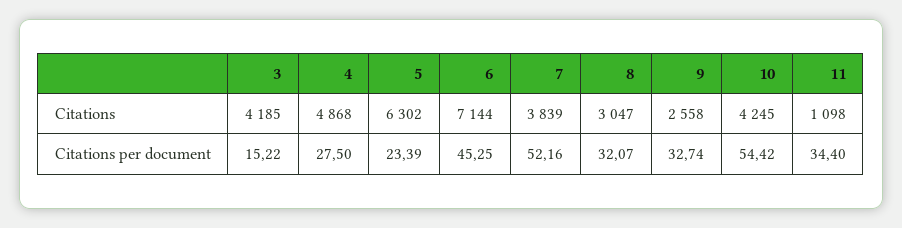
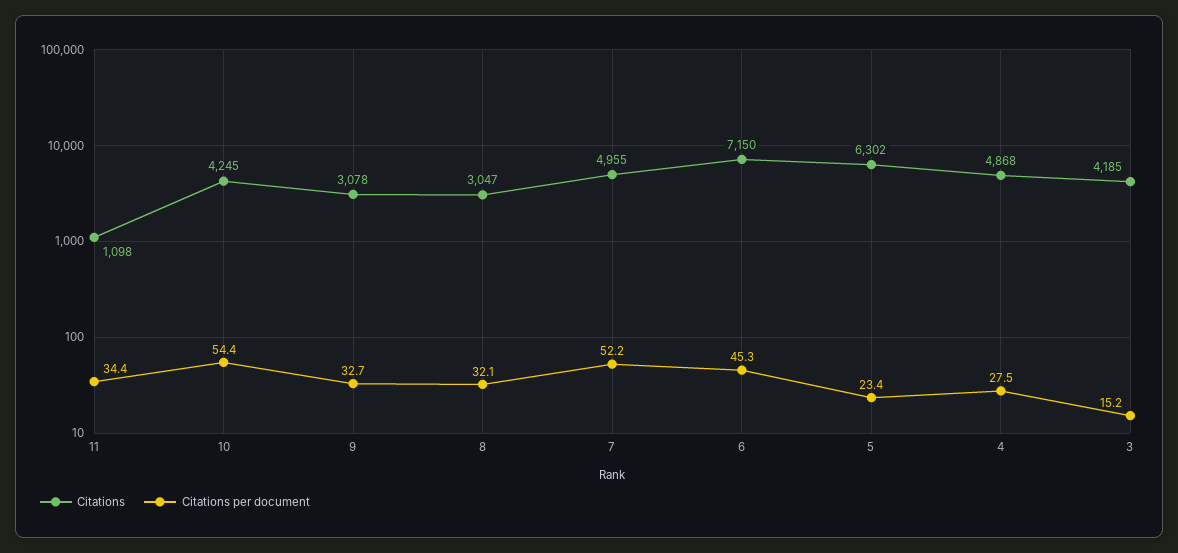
Citations, 6: 7144 -> 7150
Citations, 7: 3839 -> 4955
Citations, 9: 2558 -> 3078

